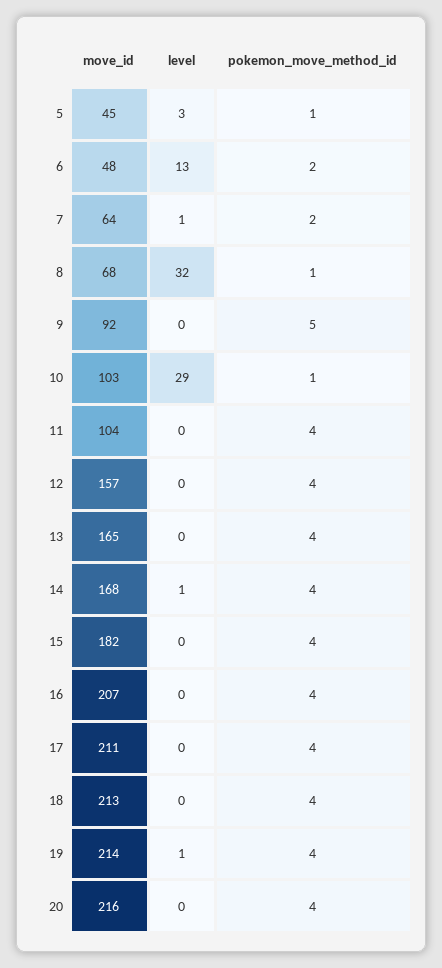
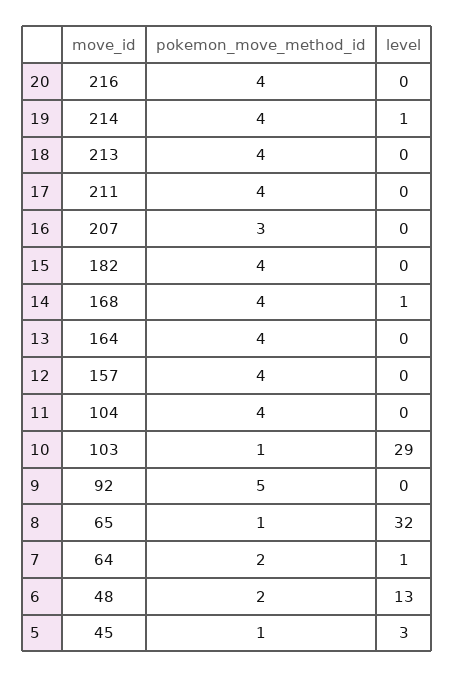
move_id, 8: 68 -> 65
move_id, 13: 165 -> 164
pokemon_move_method_id, 16: 4 -> 3

